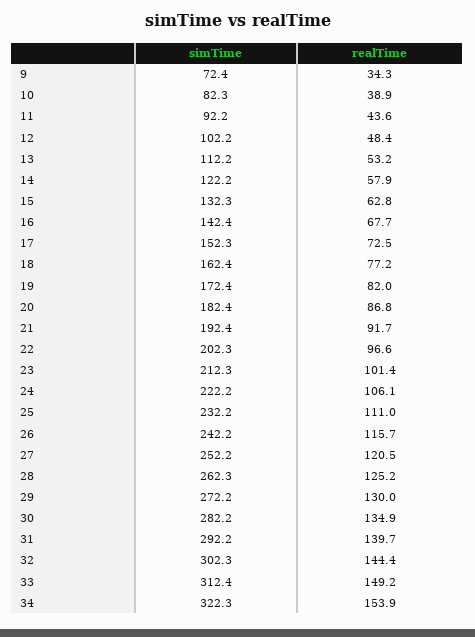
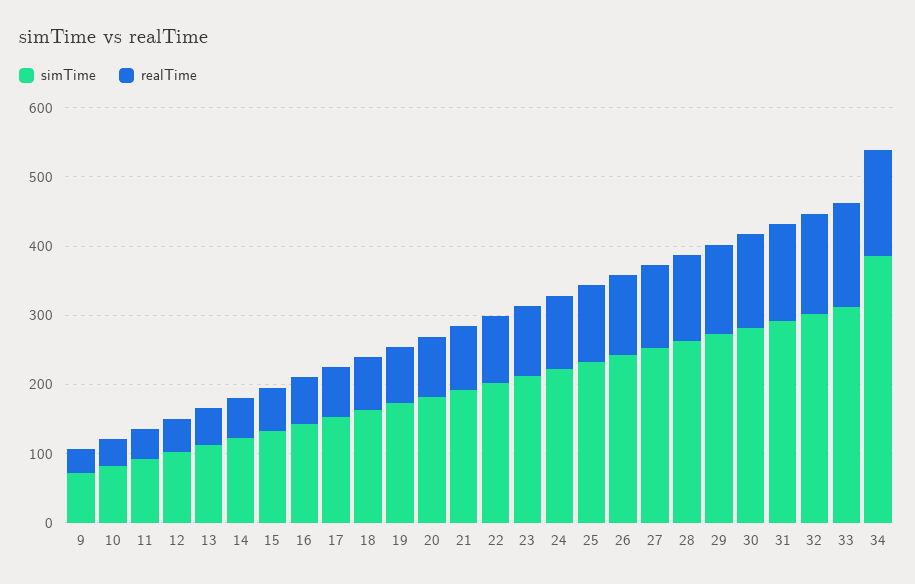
simTime, 34: 322.3 -> 380

